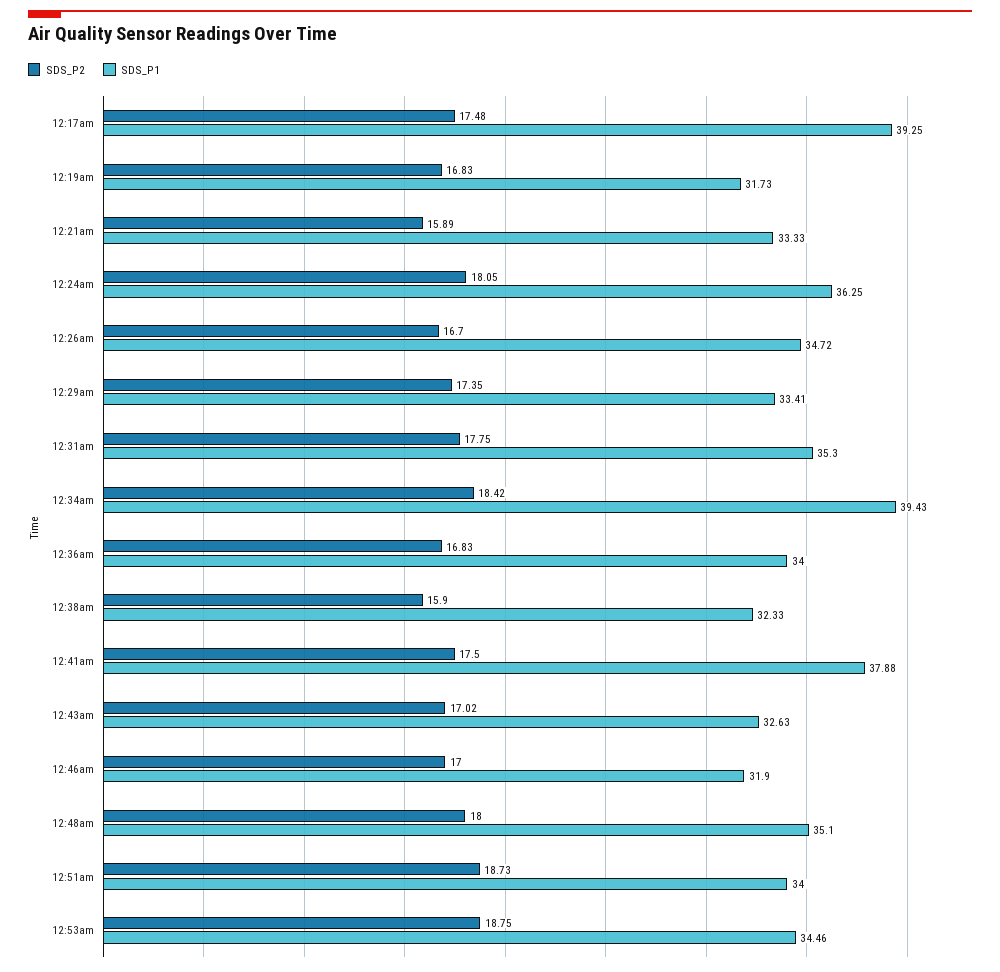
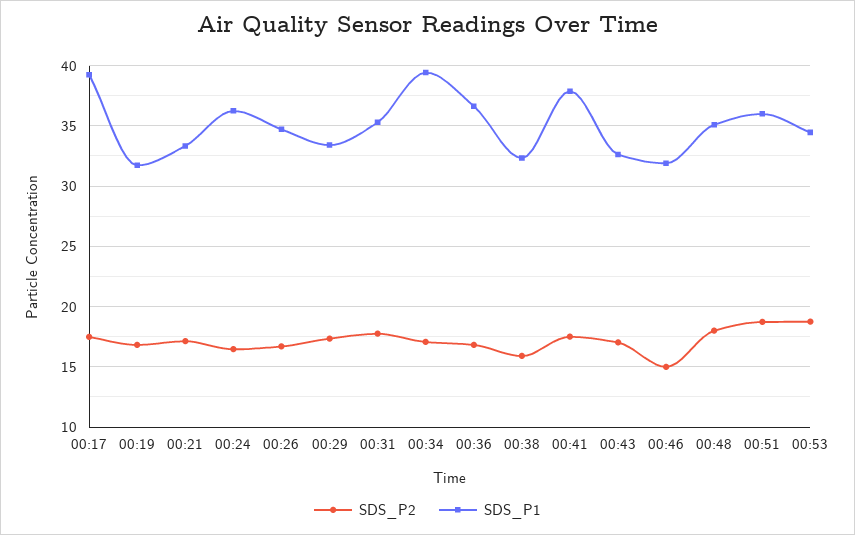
SDS_P2, 12:21am: 15.89 -> 17
SDS_P2, 12:24am: 18.05 -> 16.5
SDS_P2, 12:34am: 18.42 -> 17
SDS_P1, 12:36am: 34 -> 36.5
SDS_P2, 12:46am: 17 -> 15
SDS_P1, 12:51am: 34 -> 36

